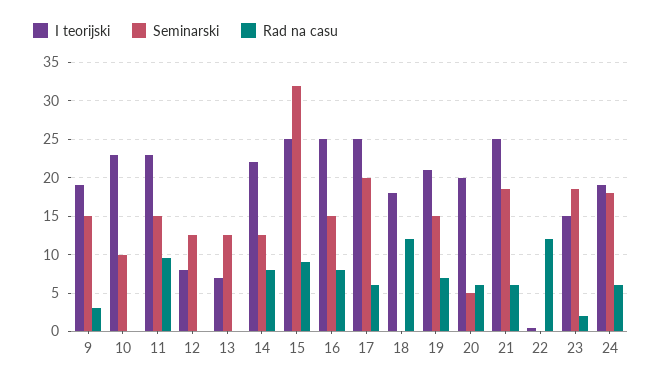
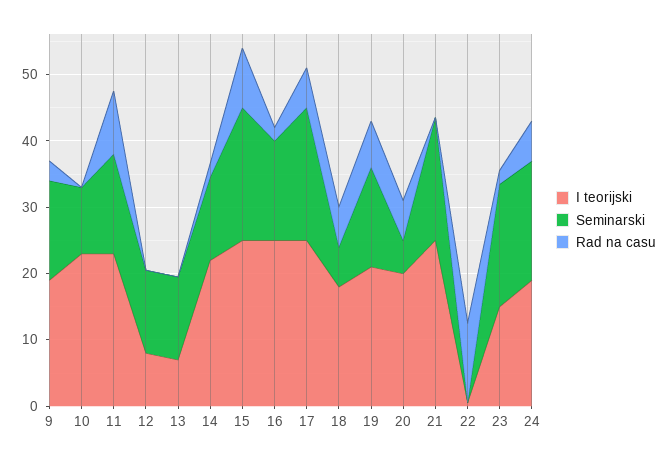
Rad na casu, 14: 8 -> 2
Seminarski, 15: 32 -> 20
Rad na casu, 16: 8 -> 2
Seminarski, 18: 0 -> 6
Rad na casu, 18: 12 -> 6
Rad na casu, 21: 6 -> 0

